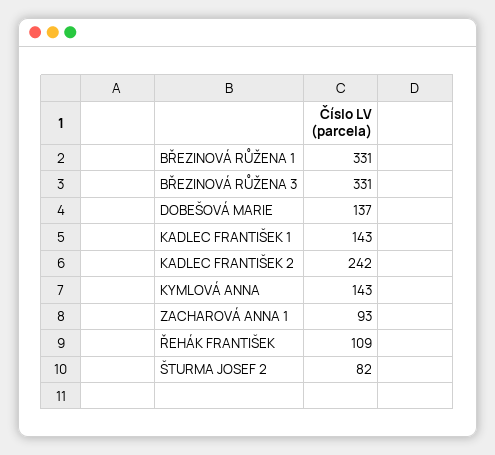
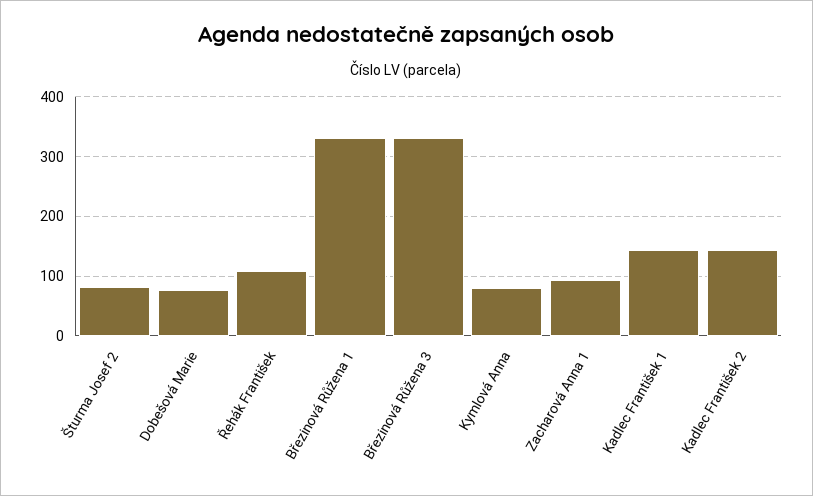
DOBEŠOVÁ MARIE: 137 -> 80
KADLEC FRANTIŠEK 2: 242 -> 140
KYMLOVÁ ANNA: 143 -> 80

